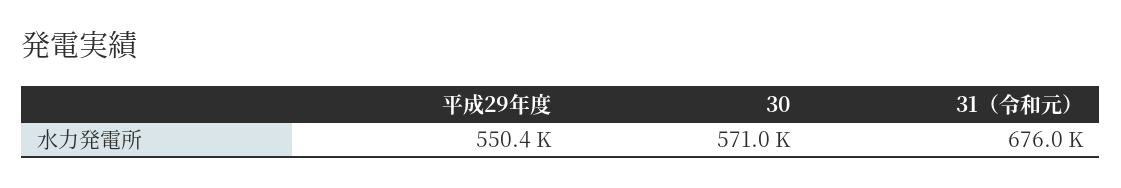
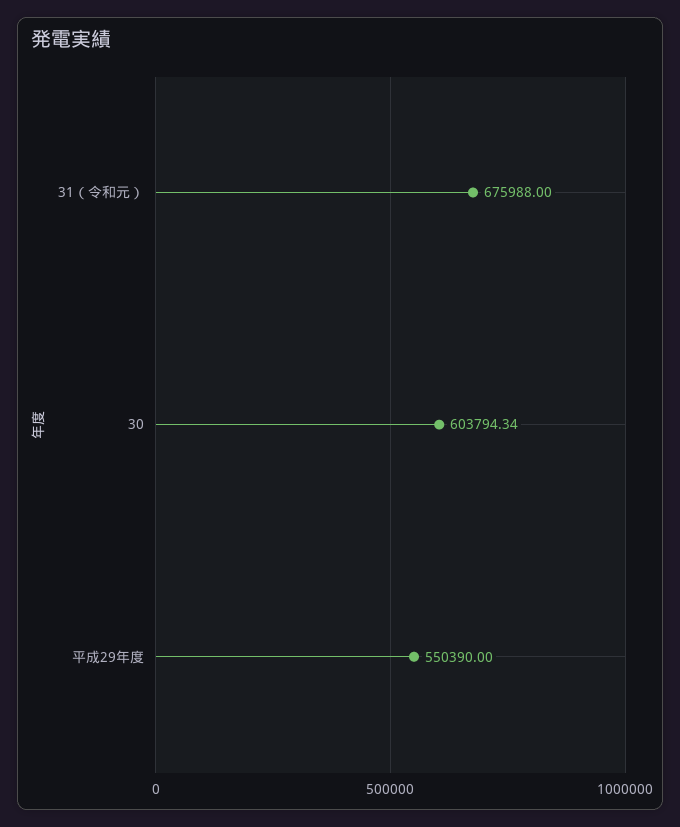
30: 571000 -> 603794.34

